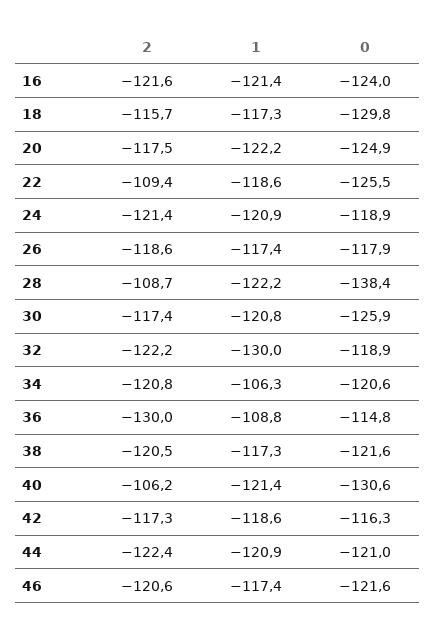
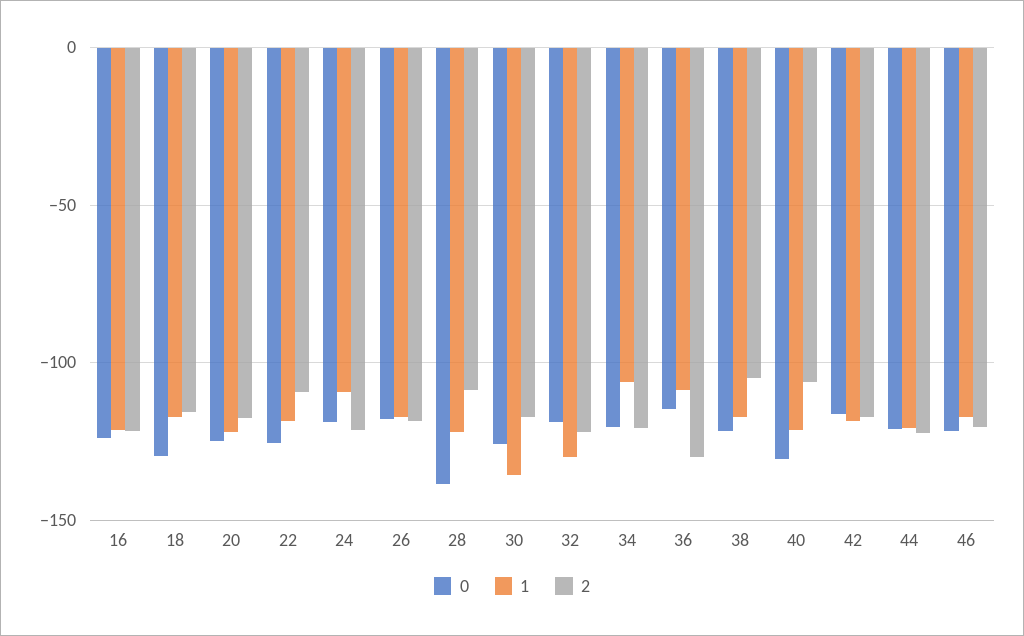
1, 24: -120.9 -> -110
1, 30: -120.8 -> -135
2, 38: -120.5 -> -105

